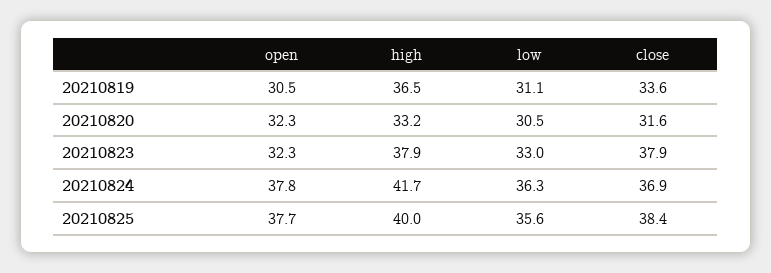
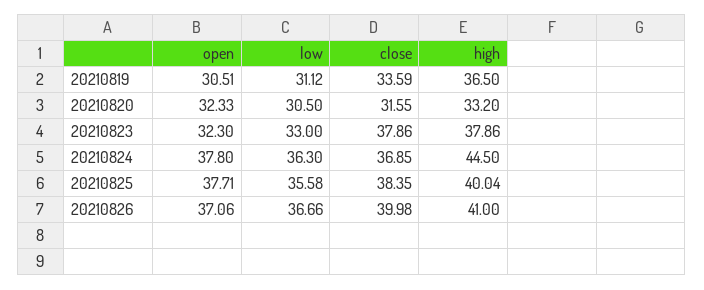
high, 20210824: 41.7 -> 44.5
open, 20210826: none -> 37.06
low, 20210826: none -> 36.66
close, 20210826: none -> 39.98
high, 20210826: none -> 41

